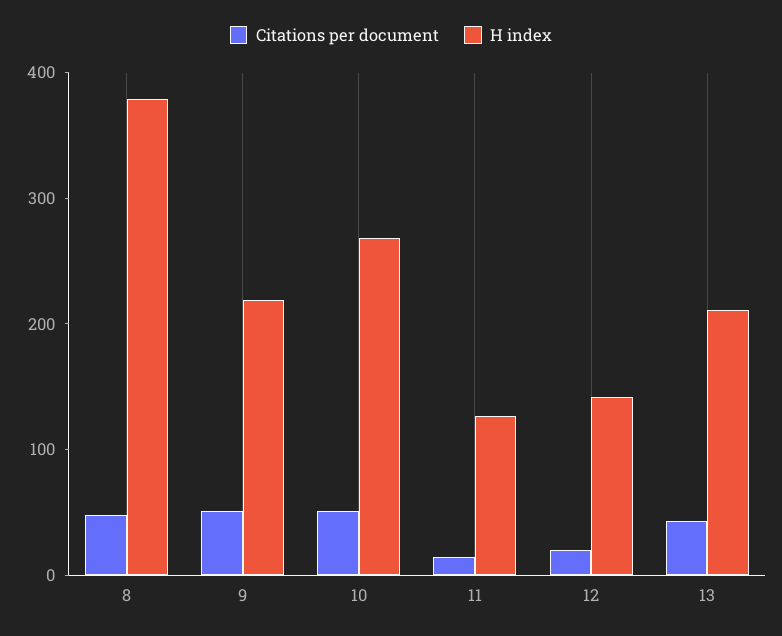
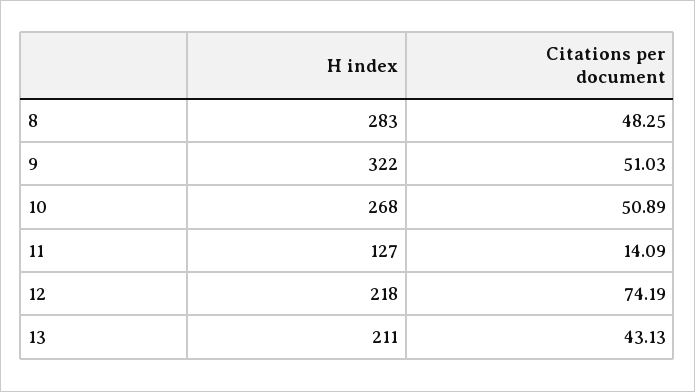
H index, 8: 380 -> 283
H index, 9: 220 -> 322
Citations per document, 12: 20 -> 74.19
H index, 12: 140 -> 218

